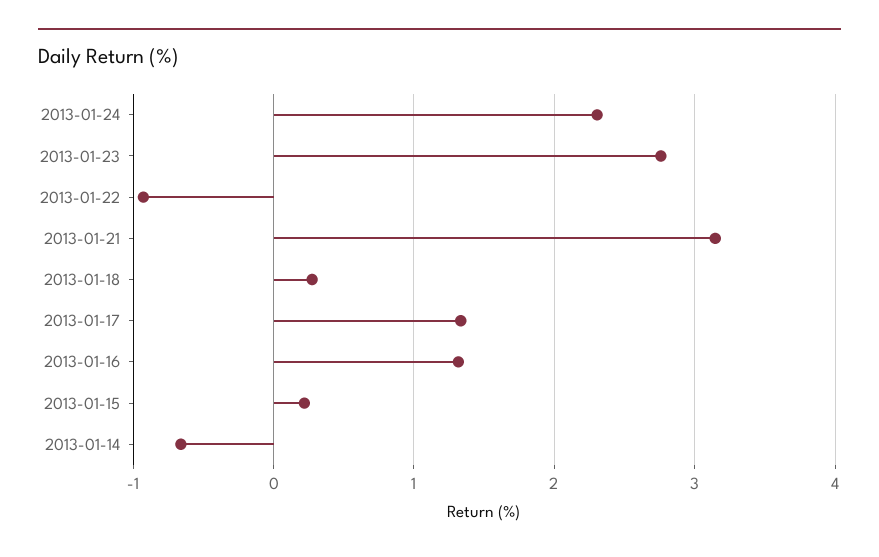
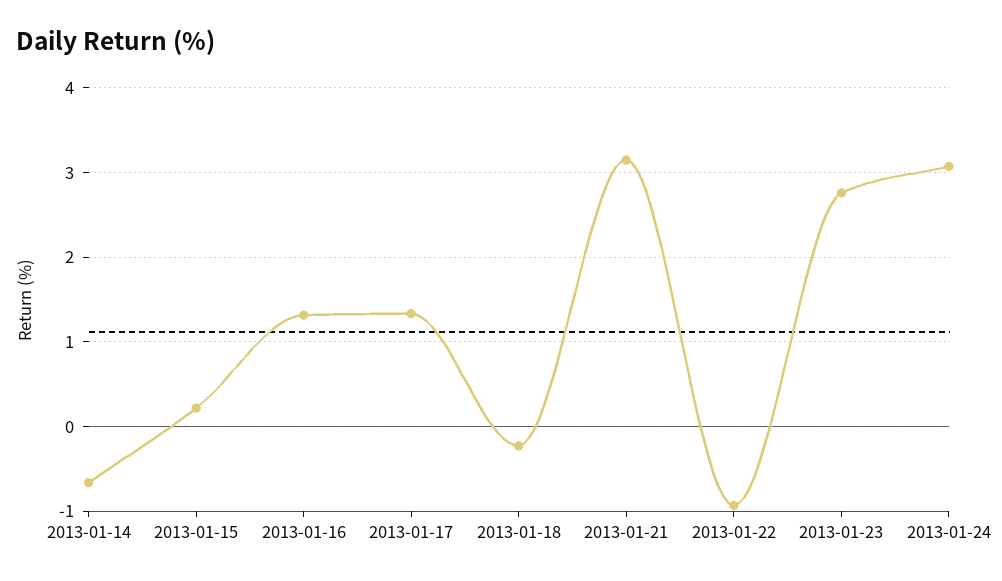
2013-01-24: 2.3 -> 3.1
2013-01-18: 0.3 -> -0.2

